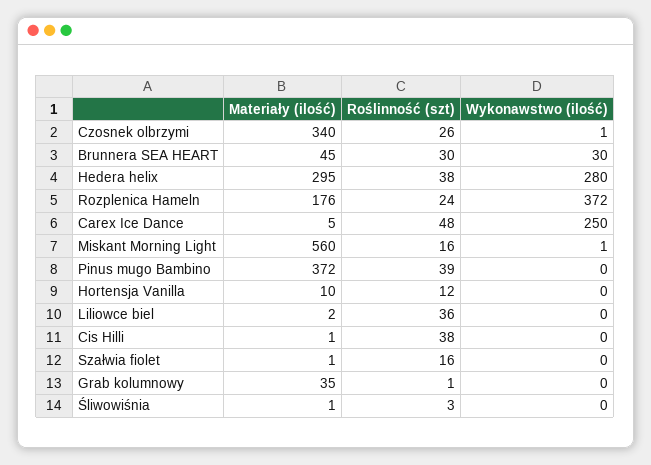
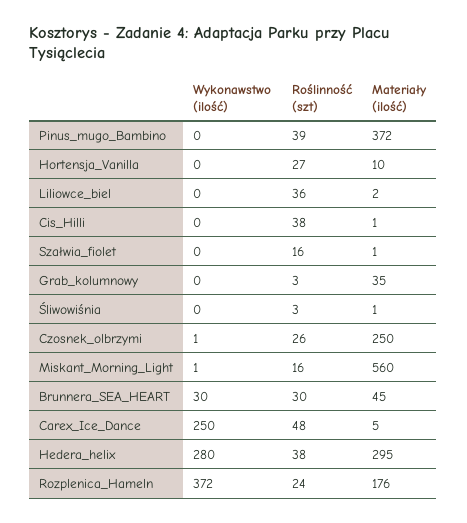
Materiały (ilość), Czosnek olbrzymi: 340 -> 250
Roślinność (szt), Hortensja Vanilla: 12 -> 27
Roślinność (szt), Grab kolumnowy: 1 -> 3

